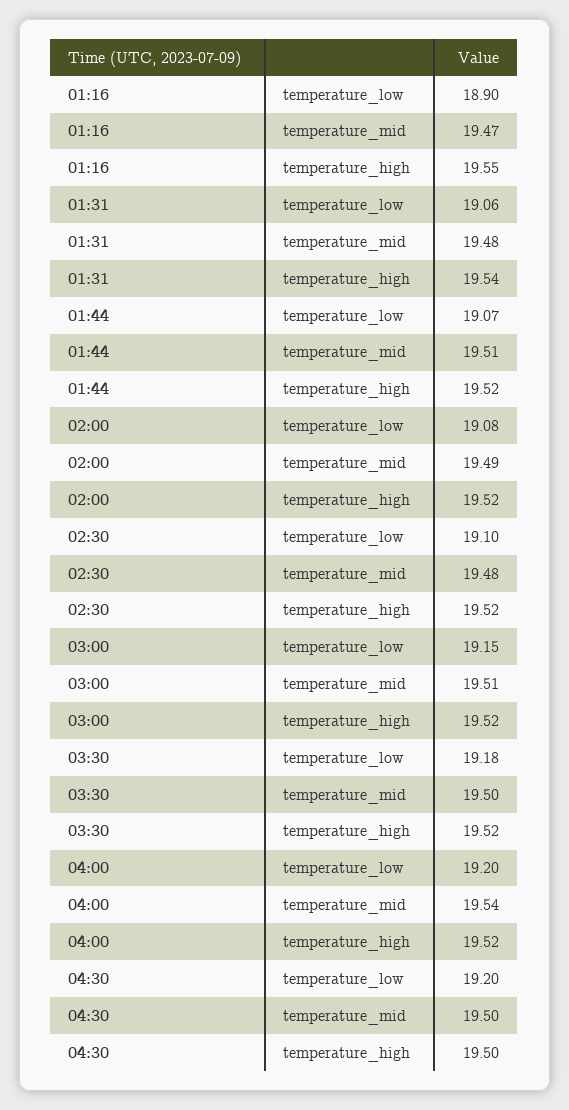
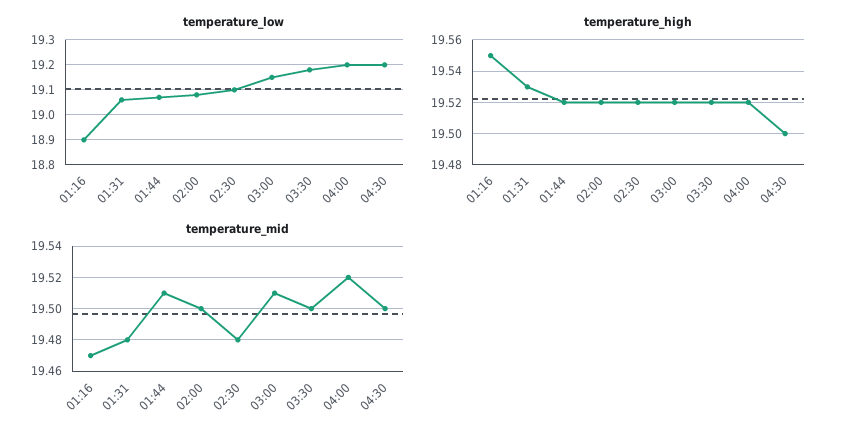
temperature_high, 01:31: 19.54 -> 19.53
temperature_mid, 02:00: 19.49 -> 19.5
temperature_mid, 04:00: 19.54 -> 19.52

